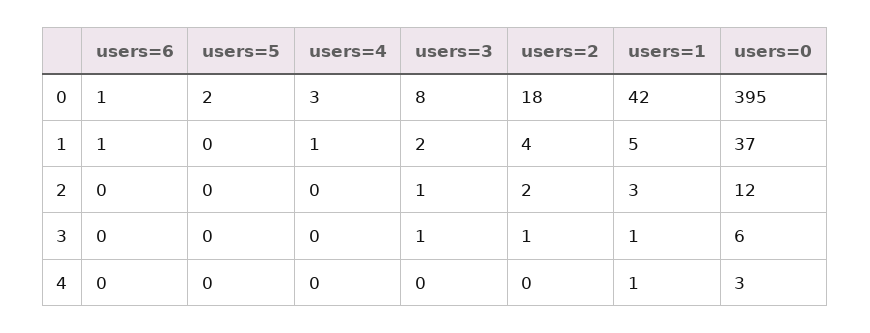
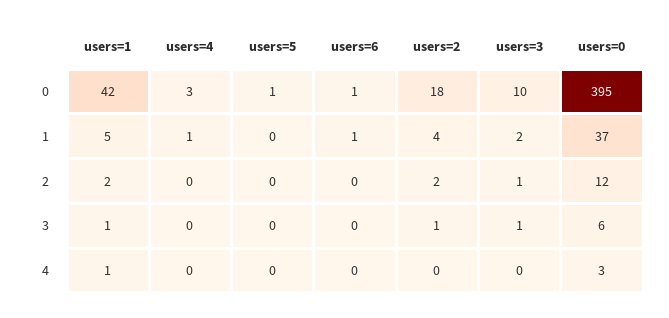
users=5, 0: 2 -> 1
users=3, 0: 8 -> 10
users=1, 2: 3 -> 2

